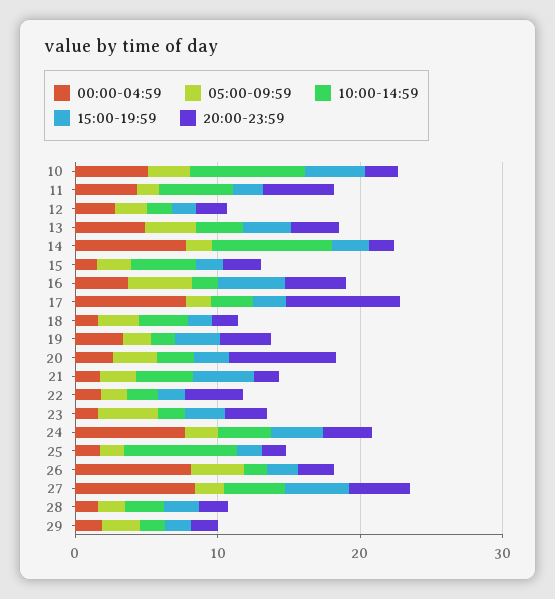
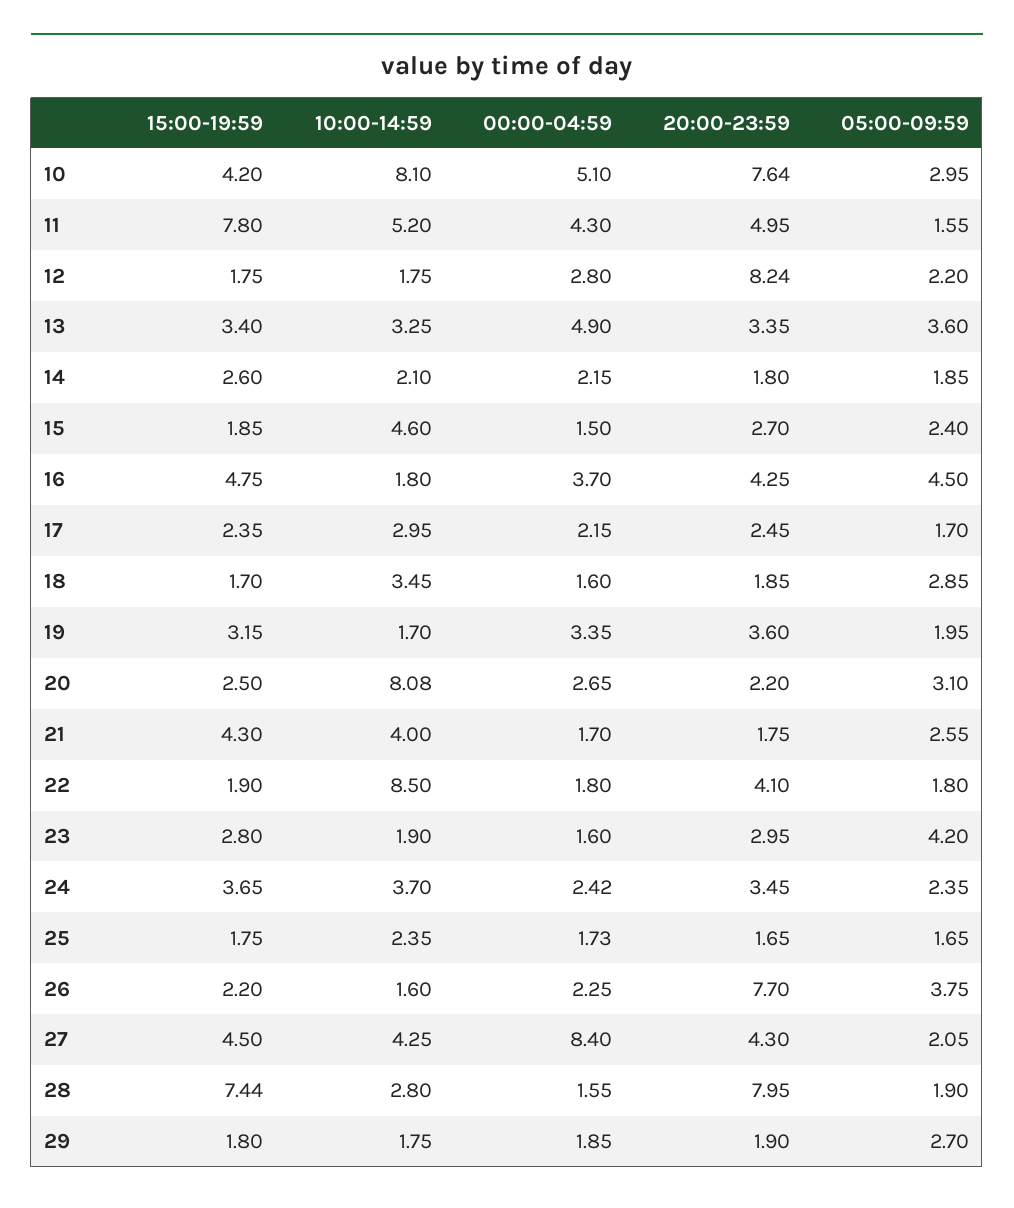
20:00-23:59, 10: 2 -> 7.64
15:00-19:59, 11: 2 -> 7.8
20:00-23:59, 12: 2 -> 8.24
00:00-04:59, 14: 8 -> 2.15
10:00-14:59, 14: 8 -> 2.1
00:00-04:59, 17: 8 -> 2.15
20:00-23:59, 17: 8 -> 2.45
10:00-14:59, 20: 2 -> 8.08
20:00-23:59, 20: 8 -> 2.2
10:00-14:59, 22: 2 -> 8.5
00:00-04:59, 24: 8 -> 2.42
10:00-14:59, 25: 8 -> 2.35
00:00-04:59, 26: 8 -> 2.25
20:00-23:59, 26: 2 -> 7.7
15:00-19:59, 28: 2 -> 7.44
20:00-23:59, 28: 2 -> 7.95

